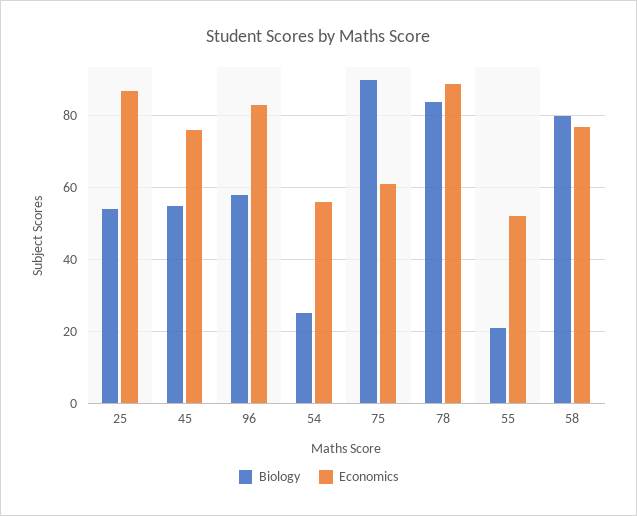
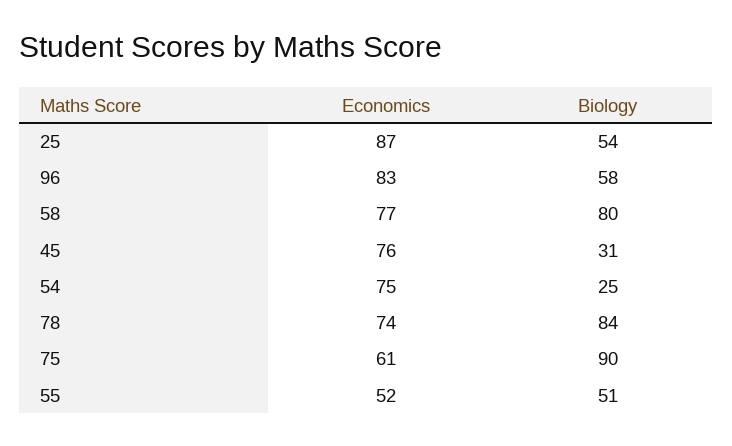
Biology, 45: 55 -> 31
Economics, 54: 55 -> 75
Economics, 78: 90 -> 74
Biology, 55: 20 -> 51

